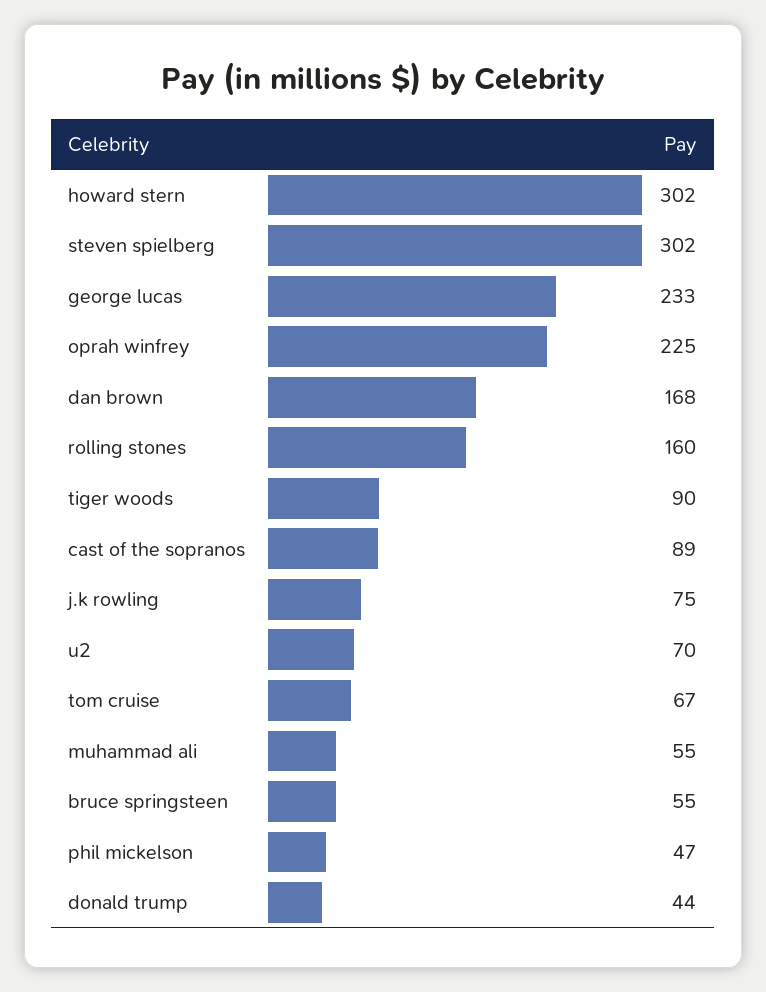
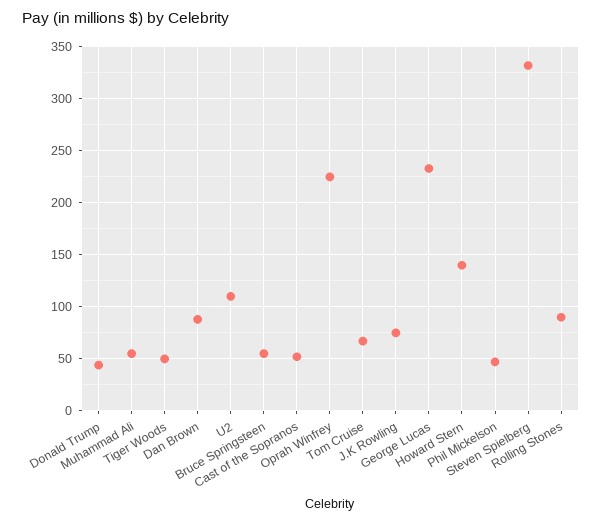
howard stern: 302 -> 140
steven spielberg: 302 -> 330
dan brown: 168 -> 90
rolling stones: 160 -> 90
tiger woods: 90 -> 50
cast of the sopranos: 89 -> 50
u2: 70 -> 110

